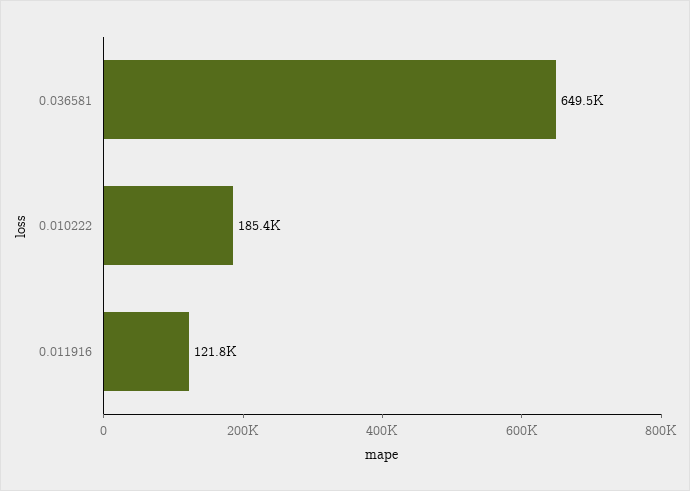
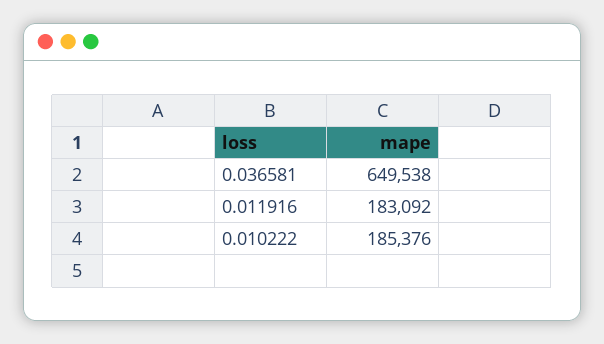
0.011916: 121800 -> 183092

